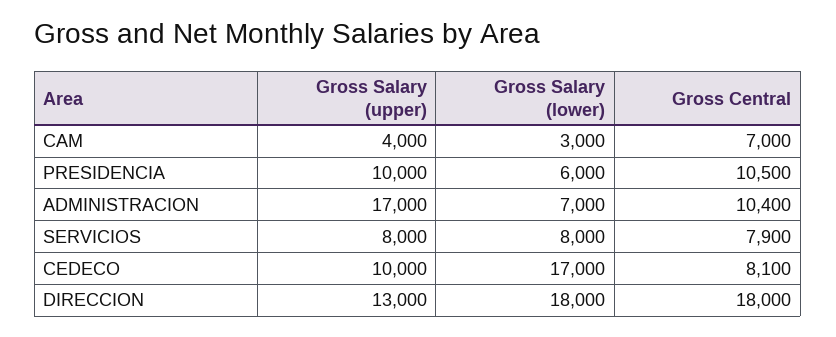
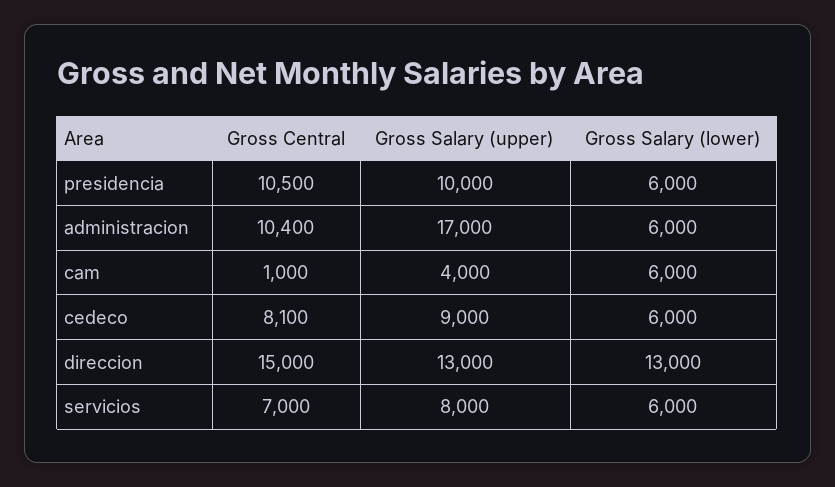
Gross Salary (lower), CAM: 3000 -> 6000
Gross Central, CAM: 7000 -> 1000
Gross Salary (lower), ADMINISTRACION: 7000 -> 6000
Gross Salary (lower), SERVICIOS: 8000 -> 6000
Gross Central, SERVICIOS: 7900 -> 7000
Gross Salary (upper), CEDECO: 10000 -> 9000
Gross Salary (lower), CEDECO: 17000 -> 6000
Gross Salary (lower), DIRECCION: 18000 -> 13000
Gross Central, DIRECCION: 18000 -> 15000

